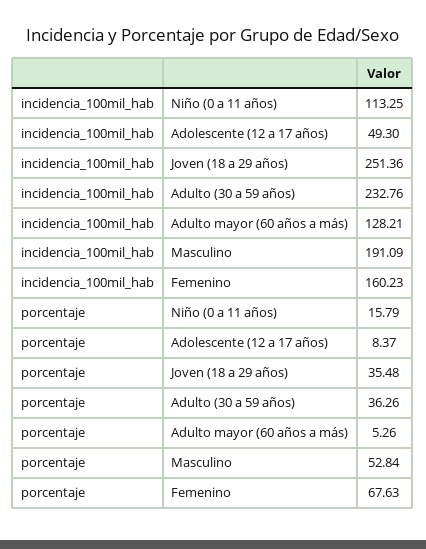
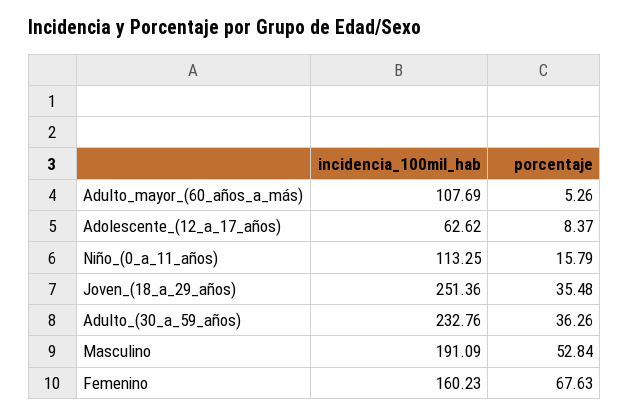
incidencia_100mil_hab, Adolescente (12 a 17 años): 49.3 -> 62.62
incidencia_100mil_hab, Adulto mayor (60 años a más): 128.21 -> 107.69

